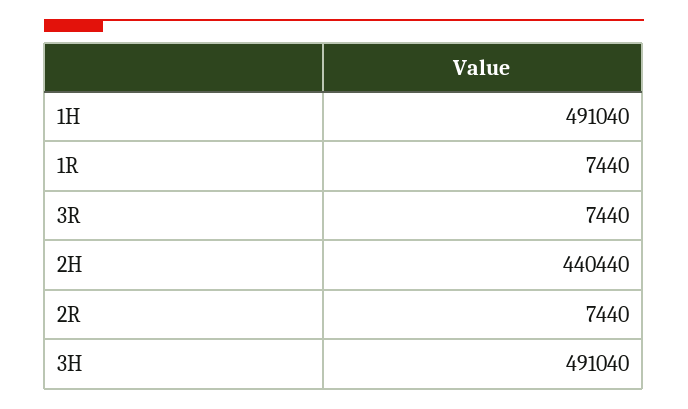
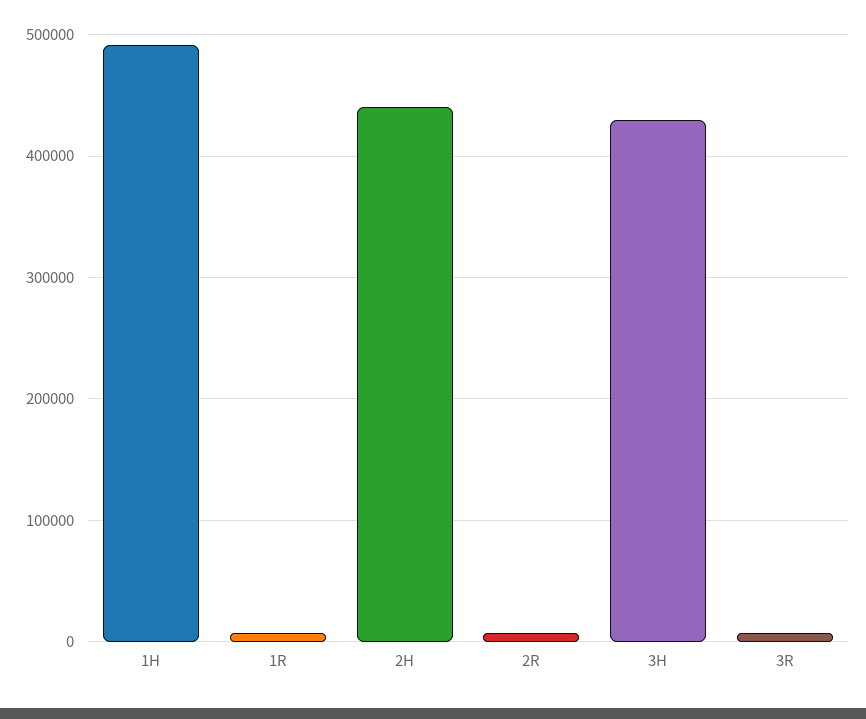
3H: 491040 -> 430000

